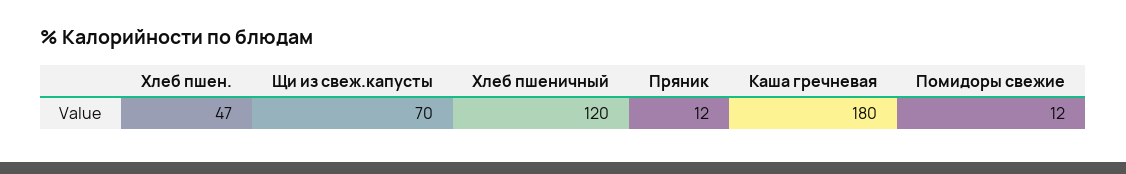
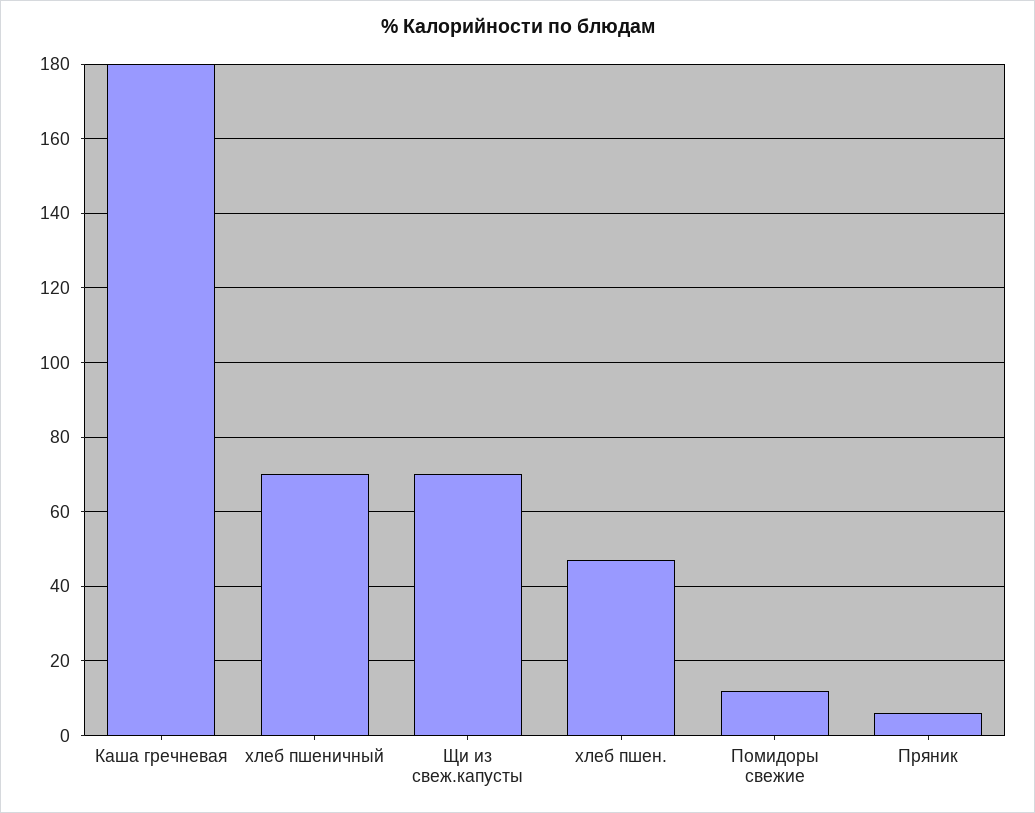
Хлеб пшеничный: 120 -> 70
Пряник: 12 -> 6

